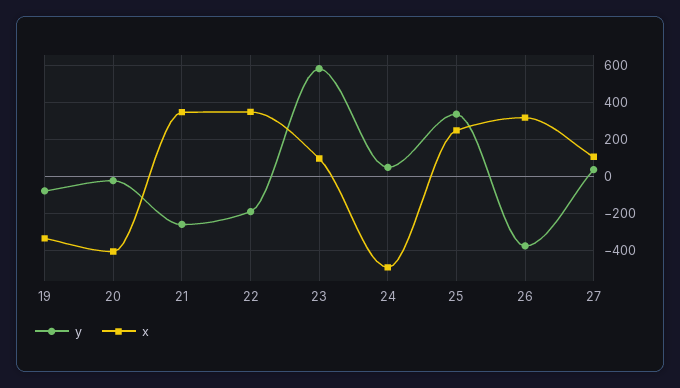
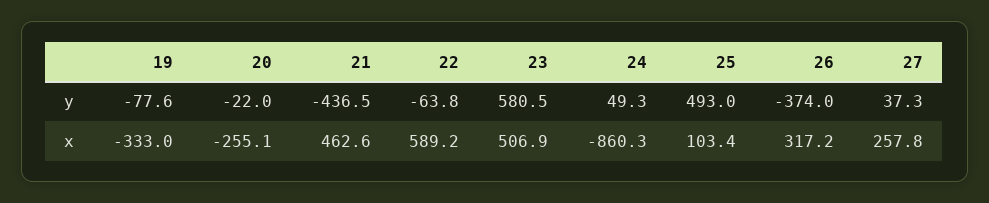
x, 20: -400 -> -255.1
y, 21: -250 -> -436.5
x, 21: 350 -> 462.6
y, 22: -200 -> -63.8
x, 22: 350 -> 589.2
x, 23: 100 -> 506.9
x, 24: -500 -> -860.3
y, 25: 350 -> 493
x, 25: 250 -> 103.4
x, 27: 100 -> 257.8

